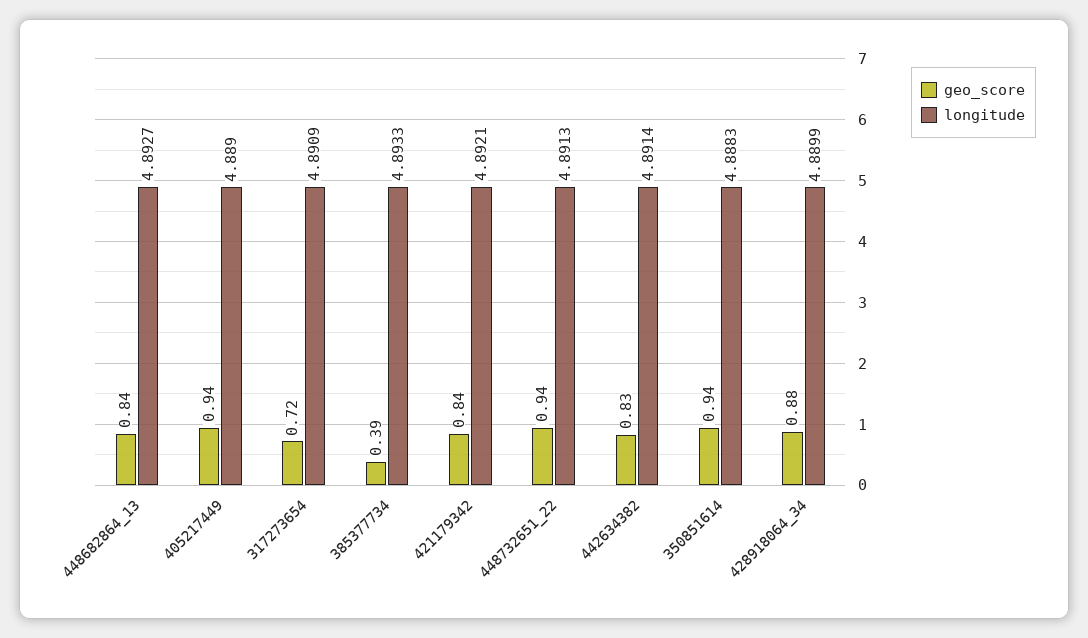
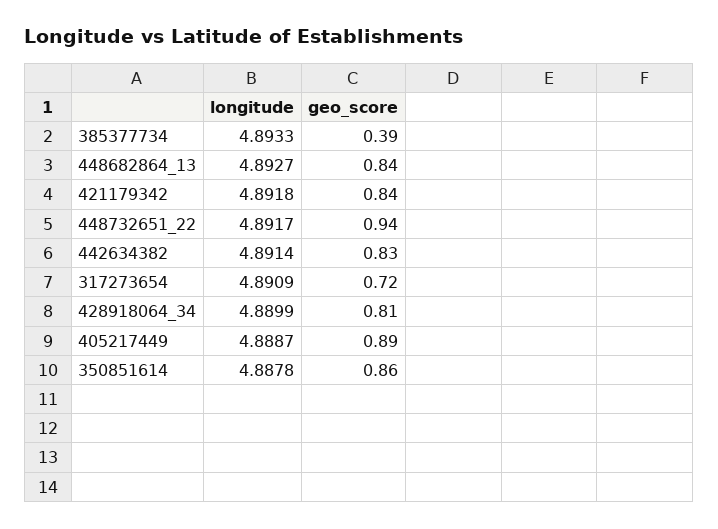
geo_score, 405217449: 0.94 -> 0.89
longitude, 405217449: 4.889 -> 4.8887
longitude, 421179342: 4.8921 -> 4.8918
longitude, 448732651_22: 4.8913 -> 4.8917
geo_score, 350851614: 0.94 -> 0.86
longitude, 350851614: 4.8883 -> 4.8878
geo_score, 428918064_34: 0.88 -> 0.81

